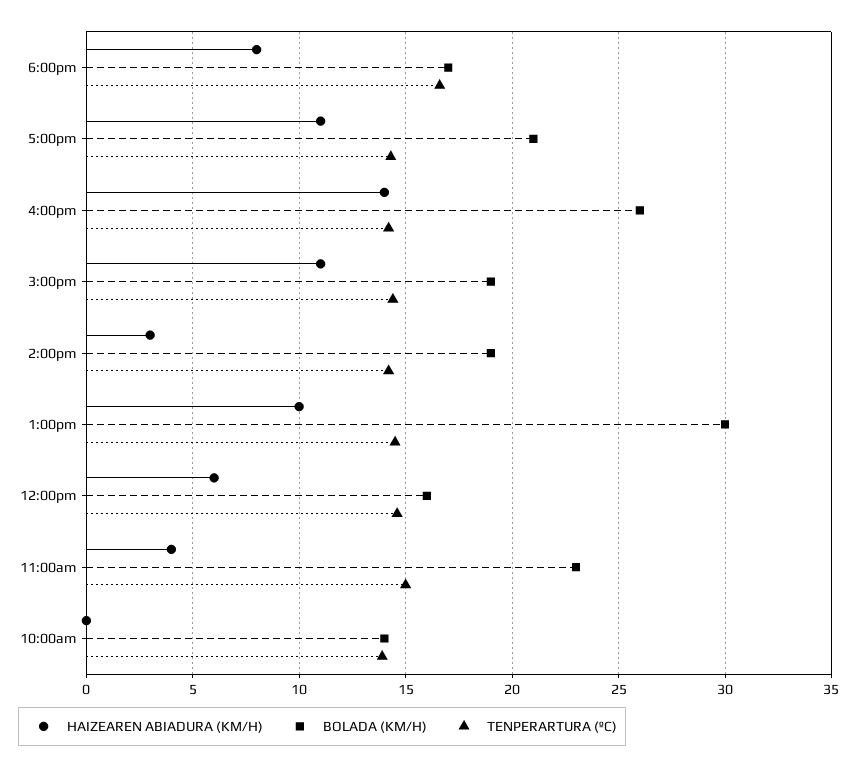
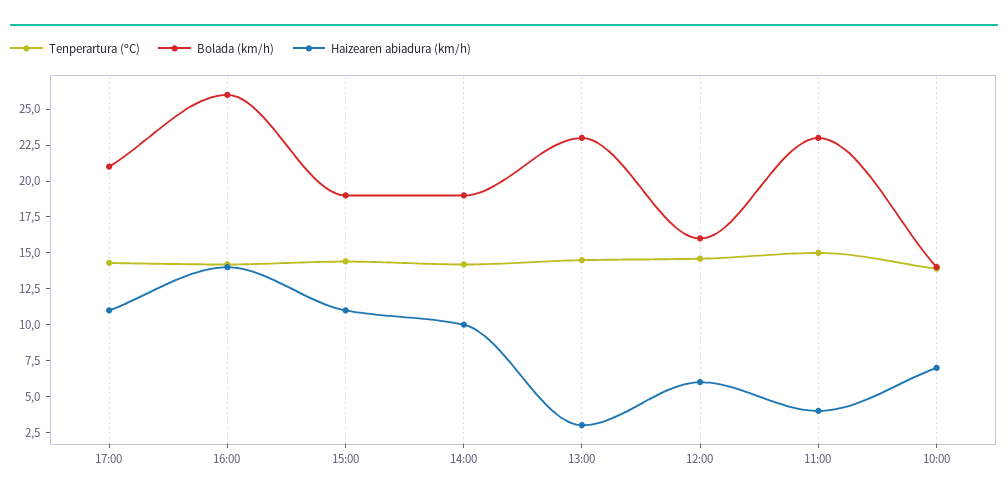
HAIZEAREN ABIADURA (KM/H), 6:00pm: 8 -> none
BOLADA (KM/H), 6:00pm: 17 -> none
TENPERARTURA (ºC), 6:00pm: 16.5 -> none
HAIZEAREN ABIADURA (KM/H), 2:00pm: 3 -> 10
HAIZEAREN ABIADURA (KM/H), 1:00pm: 10 -> 2.5
BOLADA (KM/H), 1:00pm: 30 -> 22.5
HAIZEAREN ABIADURA (KM/H), 10:00am: 0 -> 7.5

